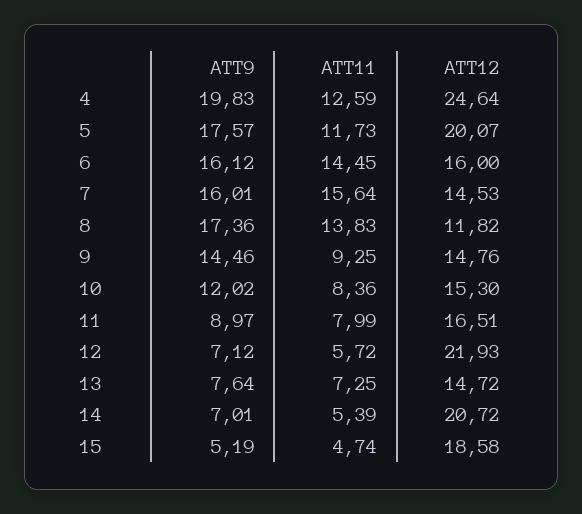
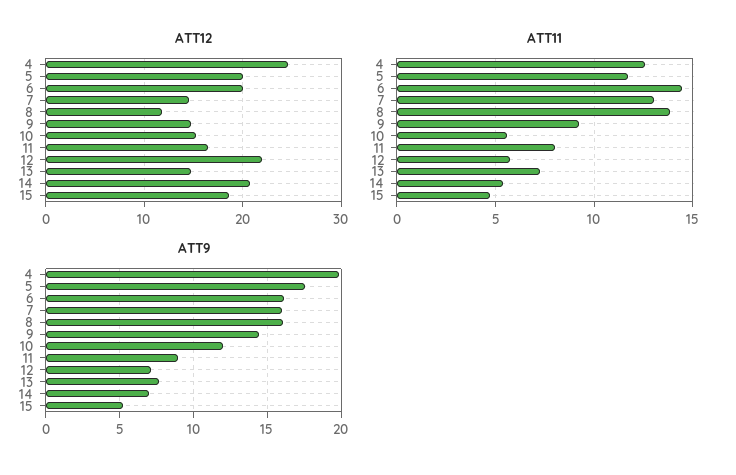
ATT12, 6: 16 -> 20
ATT11, 7: 15.64 -> 13
ATT9, 8: 17.36 -> 16
ATT11, 10: 8.36 -> 5.5

